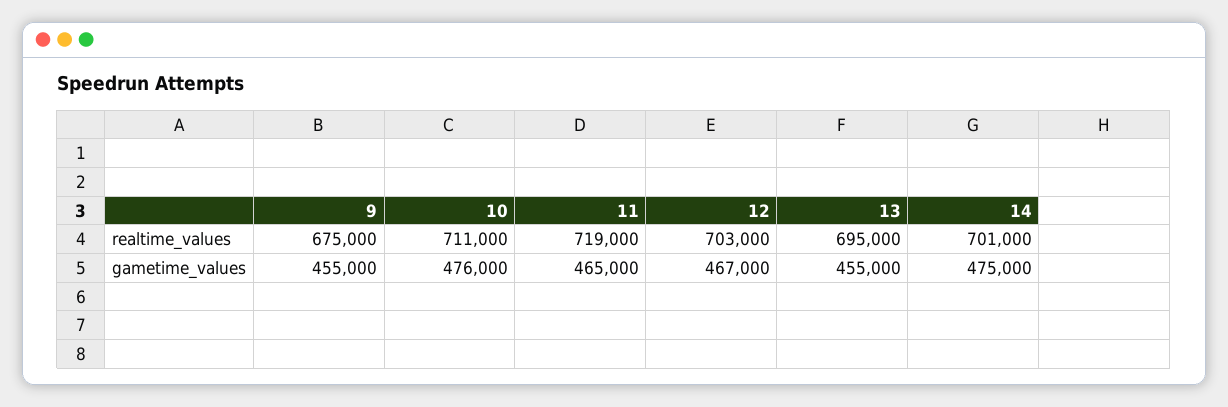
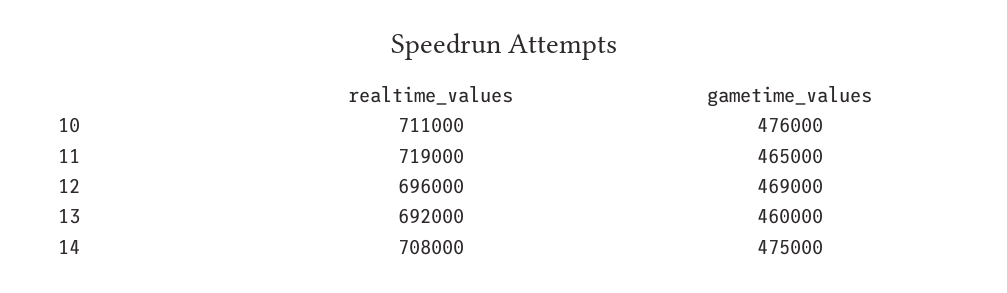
9, realtime_values: 675000 -> none
12, realtime_values: 703000 -> 696000
13, realtime_values: 695000 -> 692000
14, realtime_values: 701000 -> 708000
9, gametime_values: 455000 -> none
12, gametime_values: 467000 -> 469000
13, gametime_values: 455000 -> 460000

